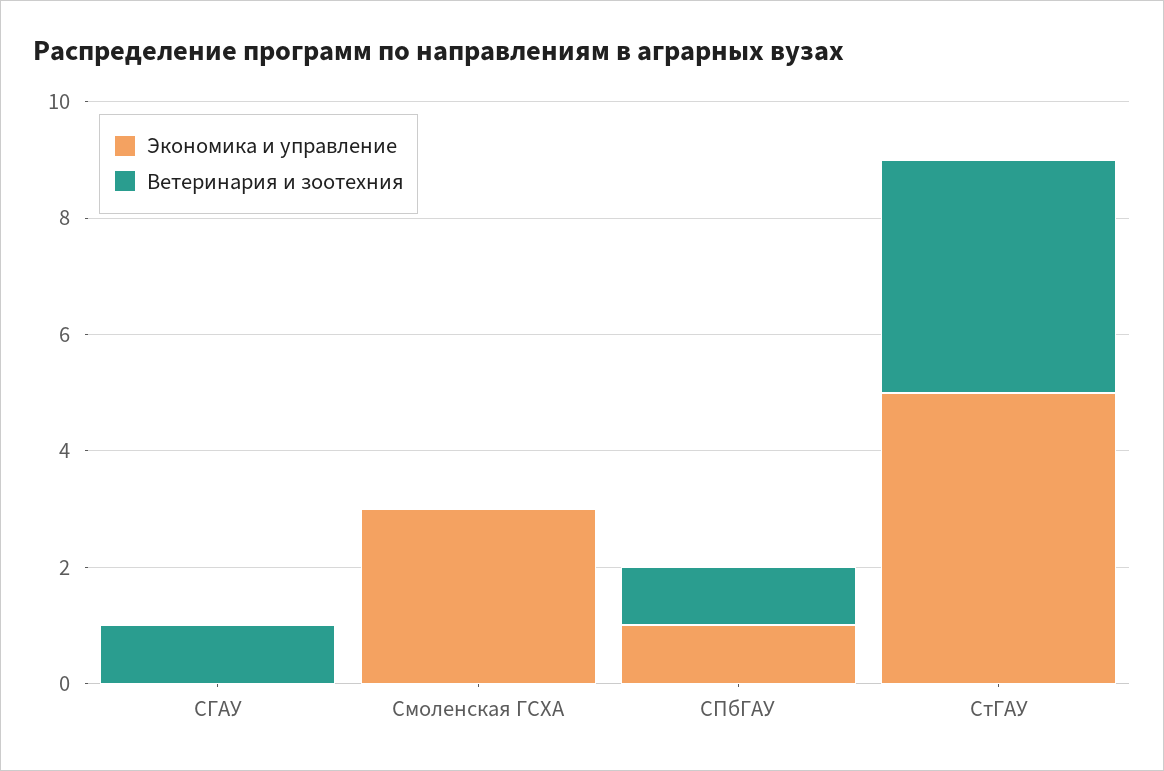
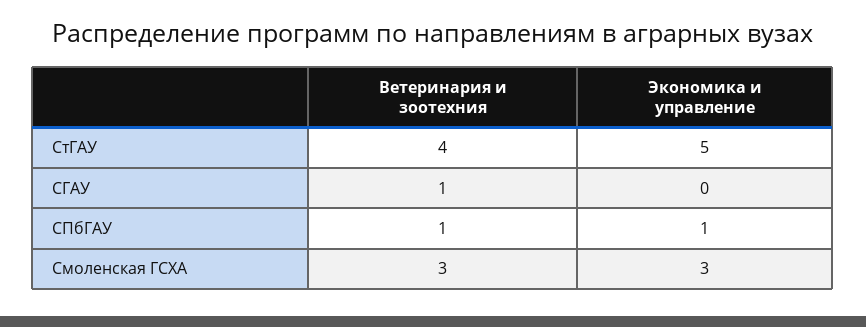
Ветеринария и зоотехния, Смоленская ГСХА: 0 -> 3

